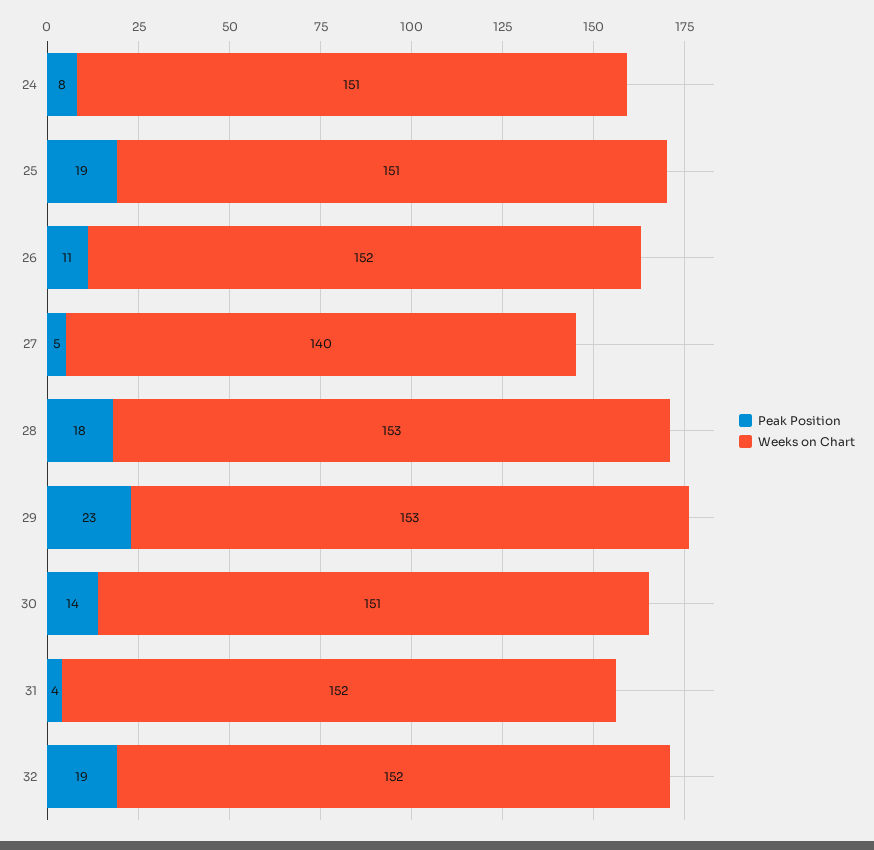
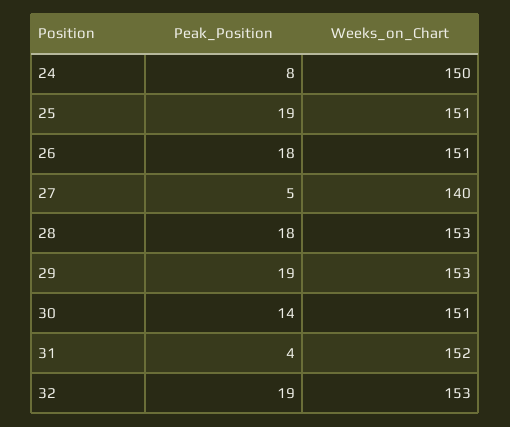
Weeks on Chart, 24: 151 -> 150
Peak Position, 26: 11 -> 18
Weeks on Chart, 26: 152 -> 151
Peak Position, 29: 23 -> 19
Weeks on Chart, 32: 152 -> 153

